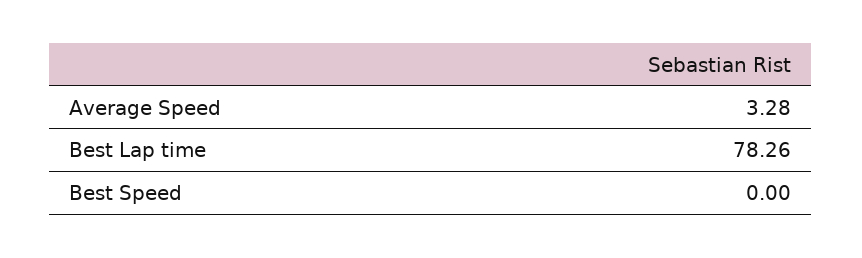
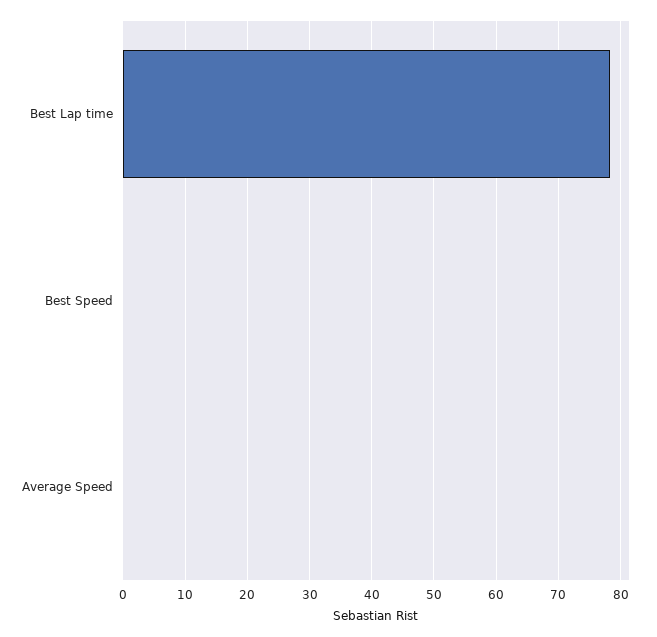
Average Speed: 3.28 -> 0

